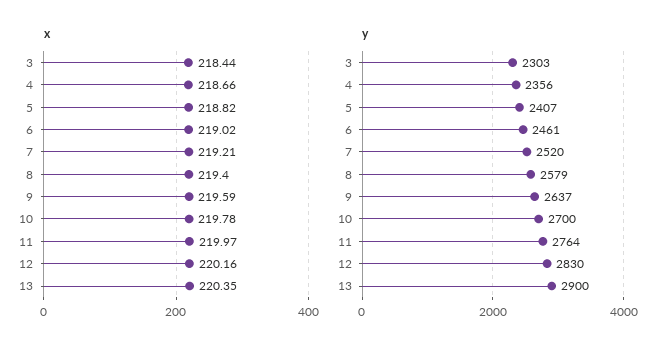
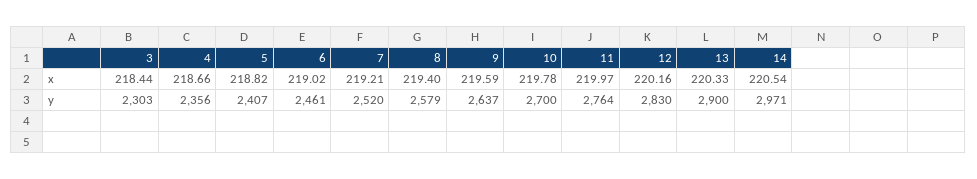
x, 13: 220.35 -> 220.33
x, 14: none -> 220.54
y, 14: none -> 2971

